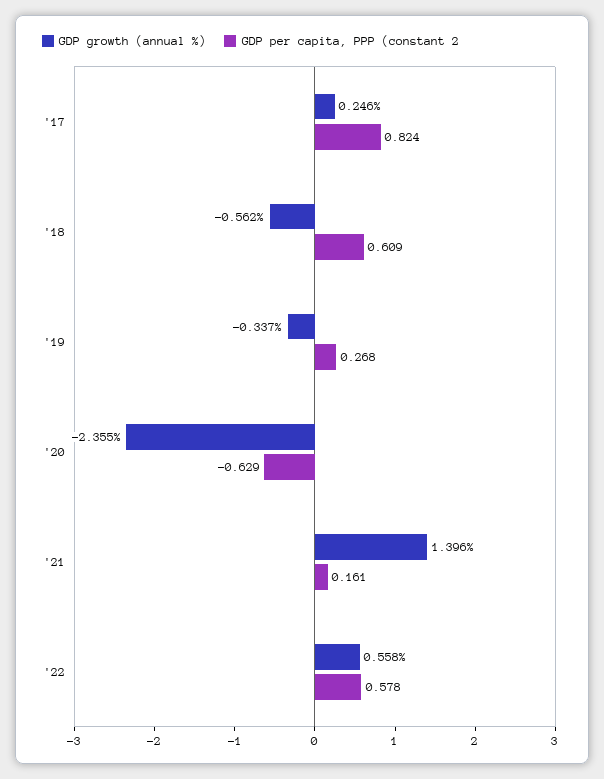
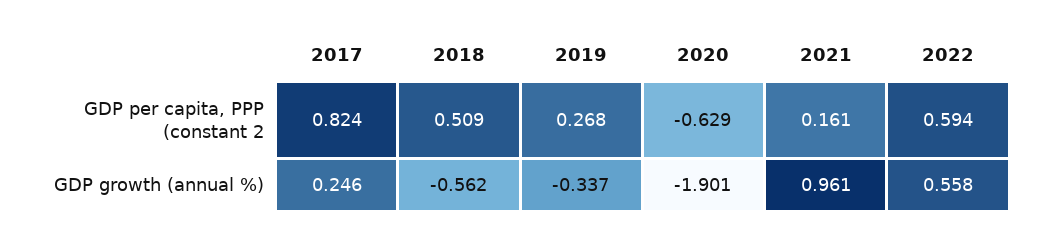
GDP per capita, PPP (constant 2, '18: 0.609 -> 0.509
GDP growth (annual %), '20: -2.355 -> -1.901
GDP growth (annual %), '21: 1.396 -> 0.961
GDP per capita, PPP (constant 2, '22: 0.578 -> 0.594

